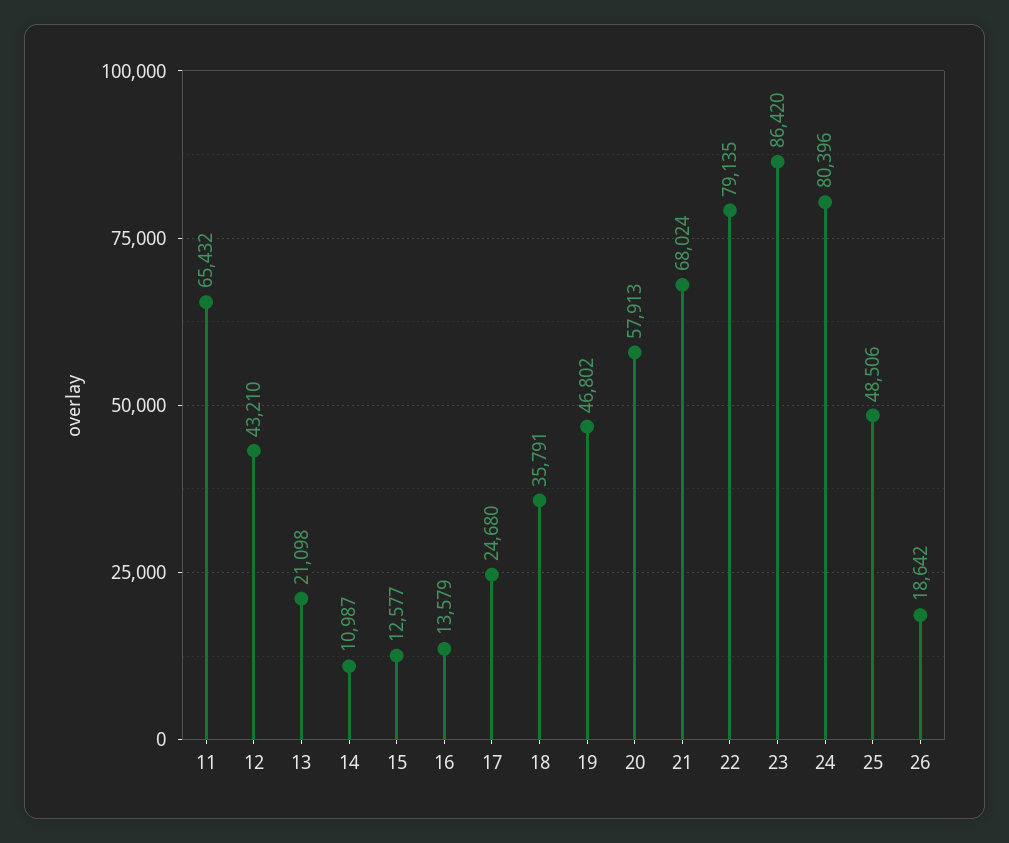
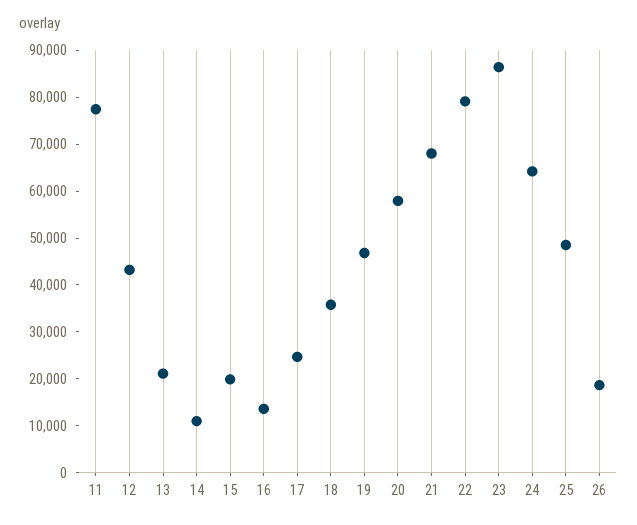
11: 65432 -> 78000
15: 12577 -> 20000
24: 80396 -> 64000

